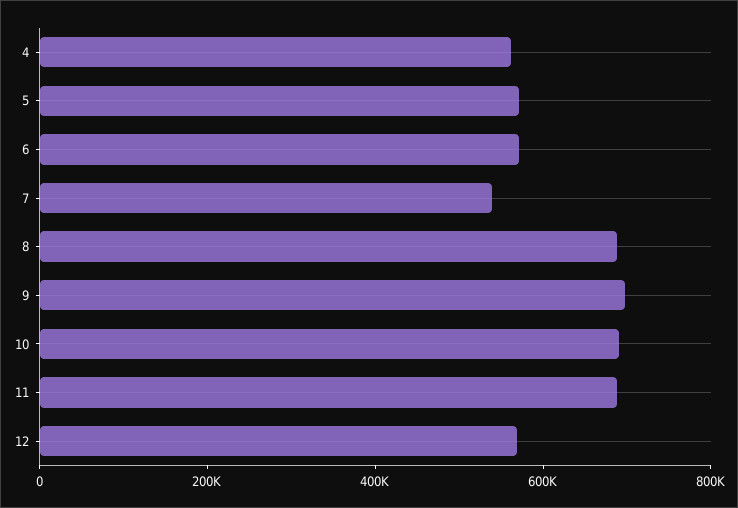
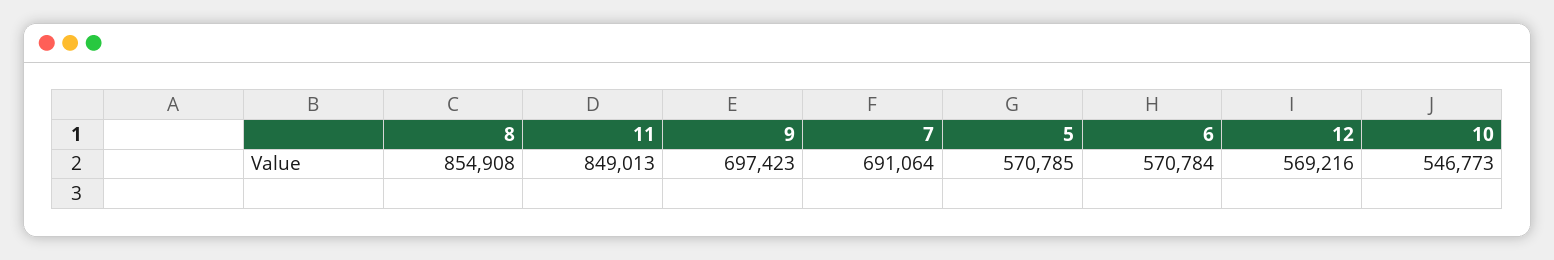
4: 550000 -> none
7: 550000 -> 691064
8: 700000 -> 854908
10: 700000 -> 546773
11: 700000 -> 849013

